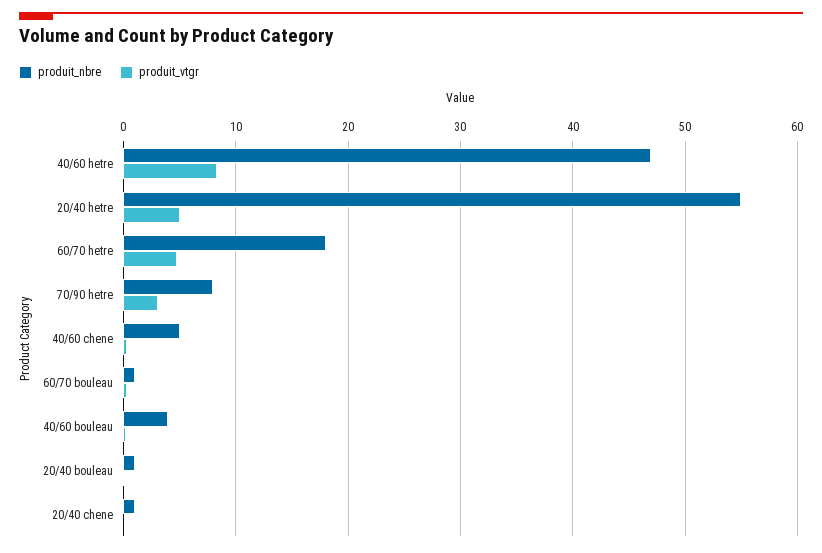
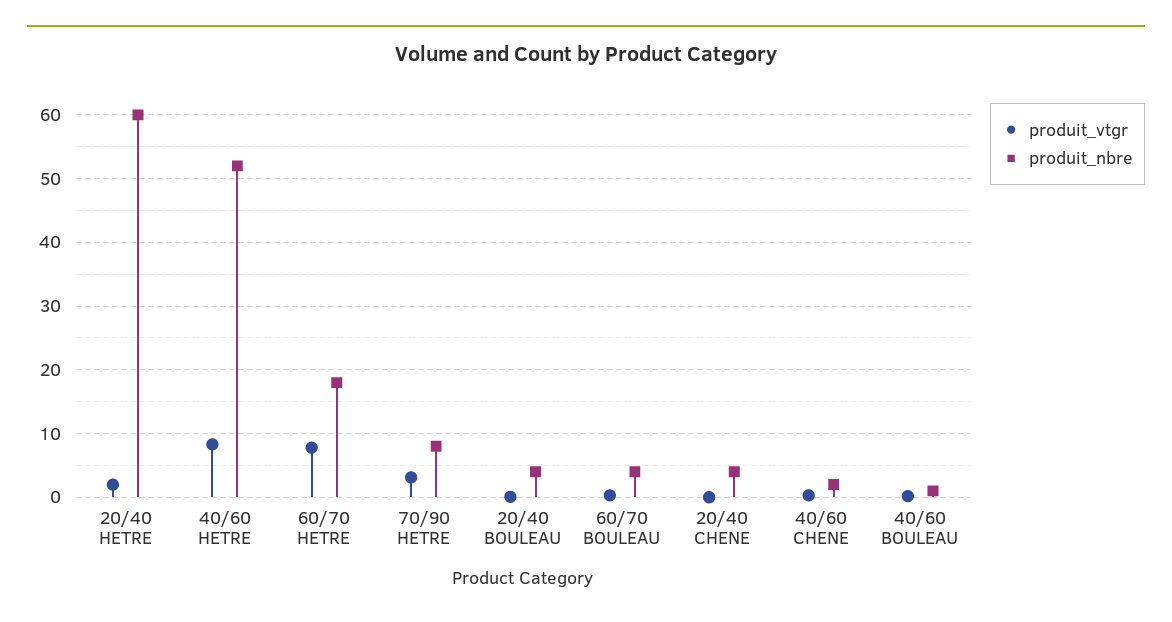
produit_nbre, 40/60 hetre: 47 -> 52
produit_nbre, 20/40 hetre: 55 -> 60
produit_vtgr, 20/40 hetre: 5 -> 2
produit_vtgr, 60/70 hetre: 5 -> 8
produit_nbre, 40/60 chene: 5 -> 2
produit_nbre, 60/70 bouleau: 1 -> 4
produit_nbre, 40/60 bouleau: 4 -> 1
produit_nbre, 20/40 bouleau: 1 -> 4
produit_nbre, 20/40 chene: 1 -> 4

